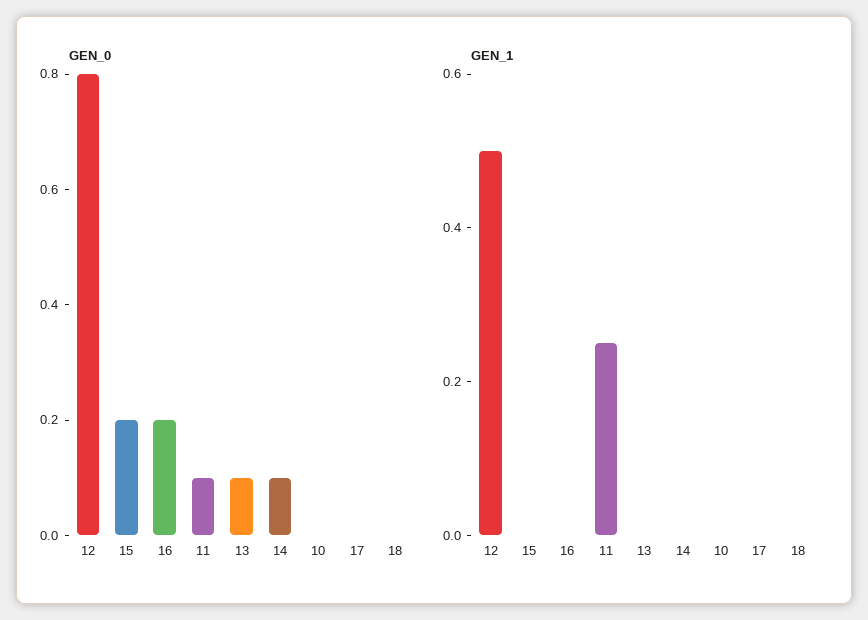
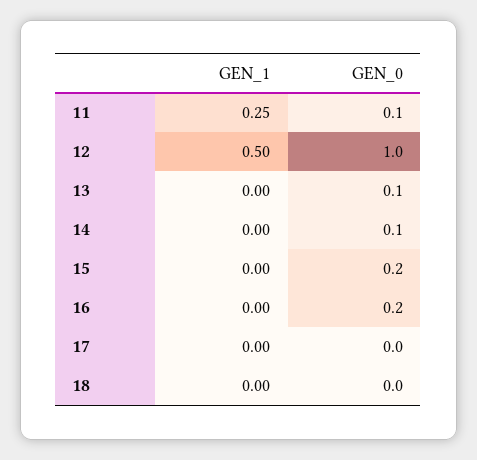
GEN_0, 12: 0.8 -> 1
GEN_0, 10: 0 -> none
GEN_1, 10: 0 -> none

